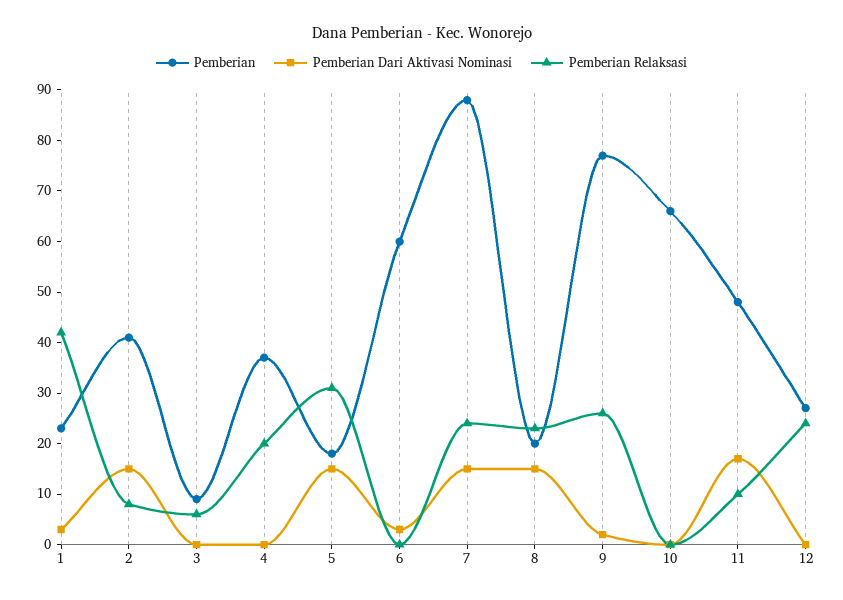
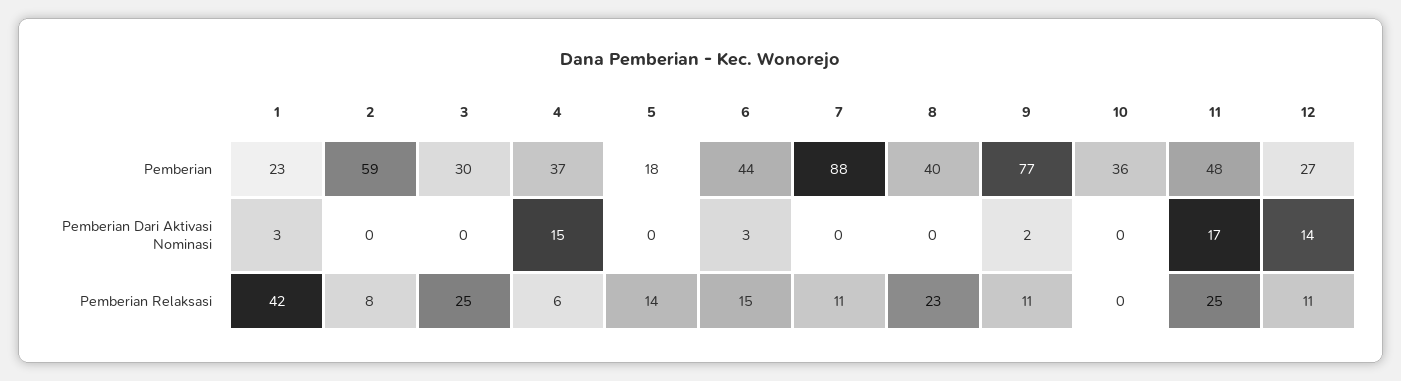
Pemberian, 2: 40 -> 59
Pemberian Dari Aktivasi Nominasi, 2: 15 -> 0
Pemberian, 3: 10 -> 30
Pemberian Relaksasi, 3: 5 -> 25
Pemberian Dari Aktivasi Nominasi, 4: 0 -> 15
Pemberian Relaksasi, 4: 20 -> 6
Pemberian Dari Aktivasi Nominasi, 5: 15 -> 0
Pemberian Relaksasi, 5: 30 -> 14
Pemberian, 6: 60 -> 44
Pemberian Relaksasi, 6: 0 -> 15
Pemberian Dari Aktivasi Nominasi, 7: 15 -> 0
Pemberian Relaksasi, 7: 25 -> 11
Pemberian, 8: 20 -> 40
Pemberian Dari Aktivasi Nominasi, 8: 15 -> 0
Pemberian Relaksasi, 9: 25 -> 11
Pemberian, 10: 65 -> 36
Pemberian Relaksasi, 11: 10 -> 25
Pemberian Dari Aktivasi Nominasi, 12: 0 -> 14
Pemberian Relaksasi, 12: 25 -> 11

